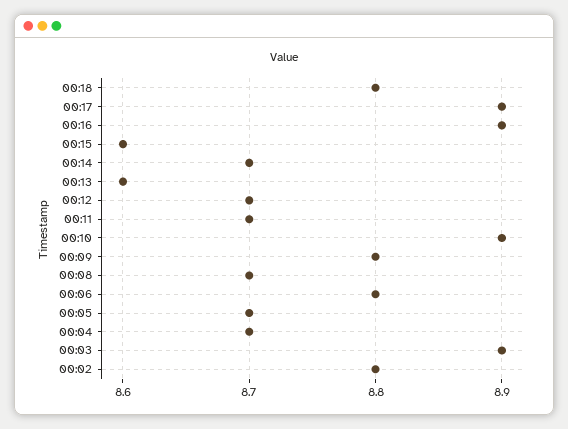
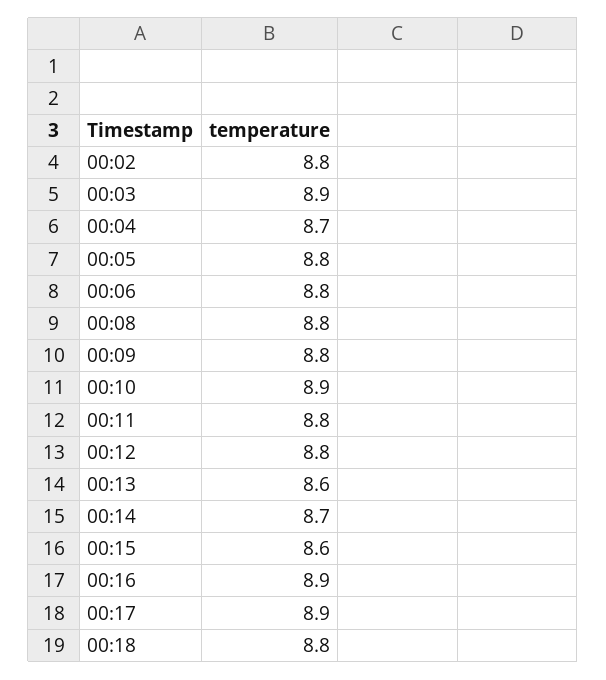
00:12: 8.7 -> 8.8
00:11: 8.7 -> 8.8
00:08: 8.7 -> 8.8
00:05: 8.7 -> 8.8

